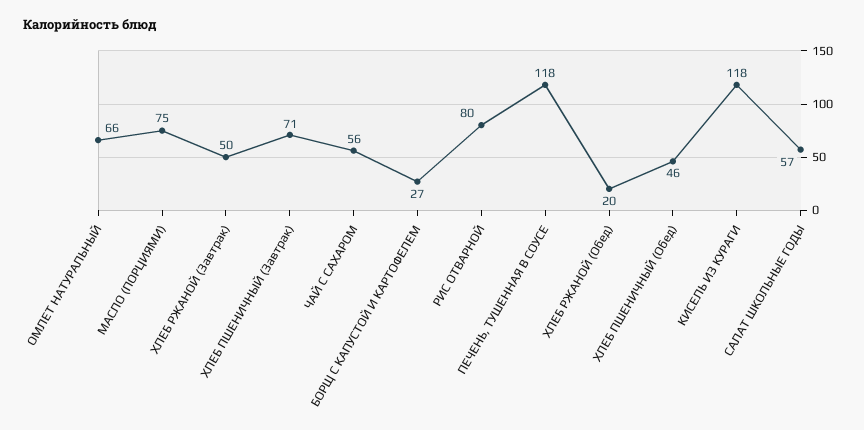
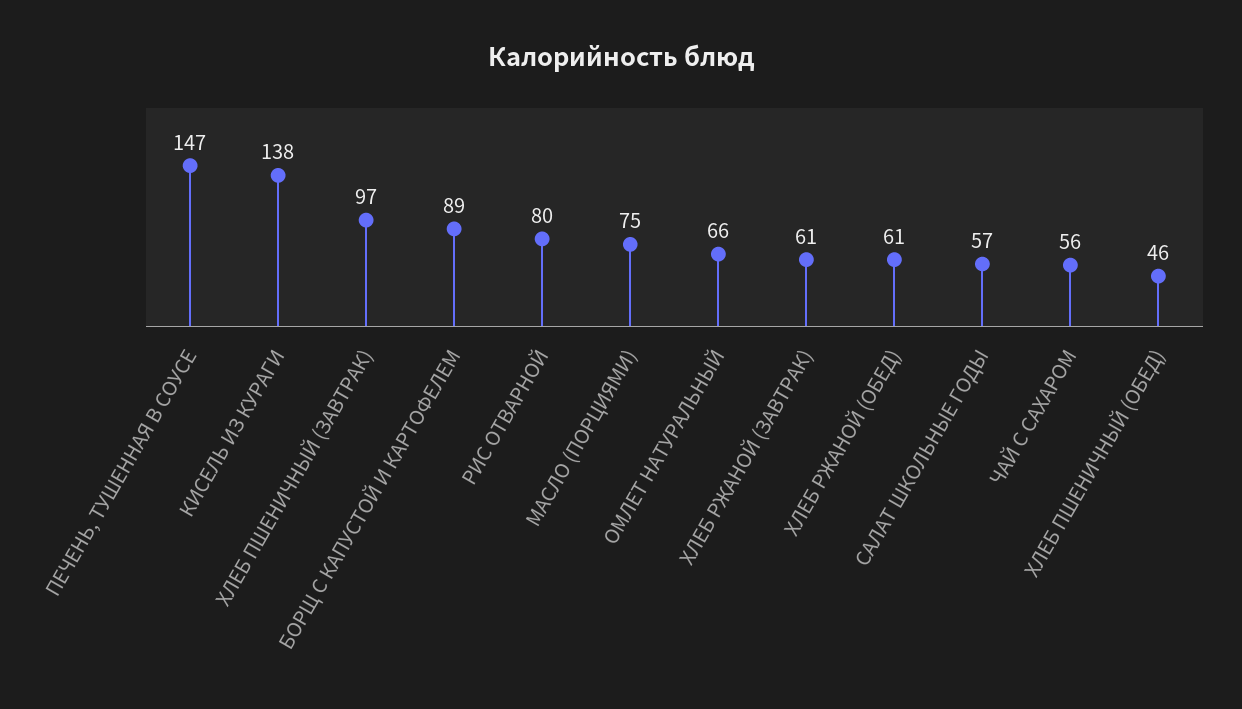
ХЛЕБ РЖАНОЙ (Завтрак): 50 -> 61
ХЛЕБ ПШЕНИЧНЫЙ (Завтрак): 71 -> 97
БОРЩ С КАПУСТОЙ И КАРТОФЕЛЕМ: 27 -> 89
ПЕЧЕНЬ, ТУШЕННАЯ В СОУСЕ: 118 -> 147
ХЛЕБ РЖАНОЙ (Обед): 20 -> 61
КИСЕЛЬ ИЗ КУРАГИ: 118 -> 138

